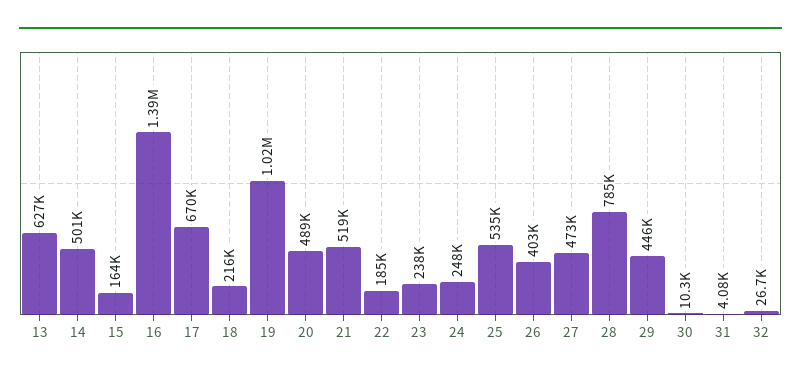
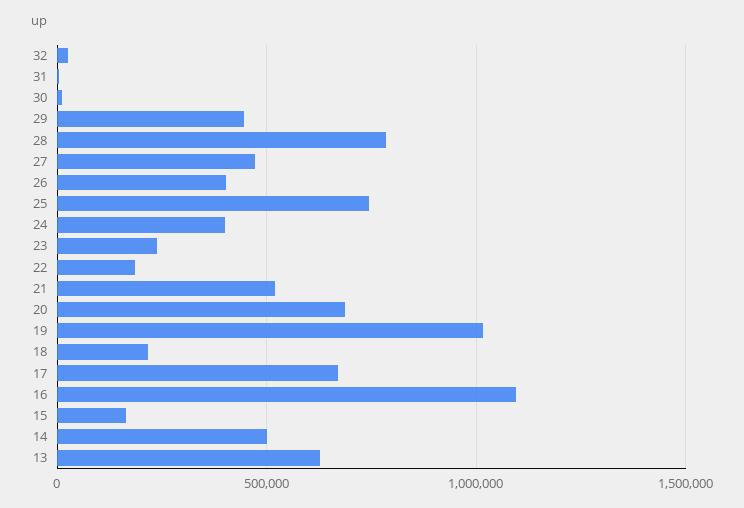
16: 1390000 -> 1100000
20: 489000 -> 700000
24: 248000 -> 400000
25: 535000 -> 750000

